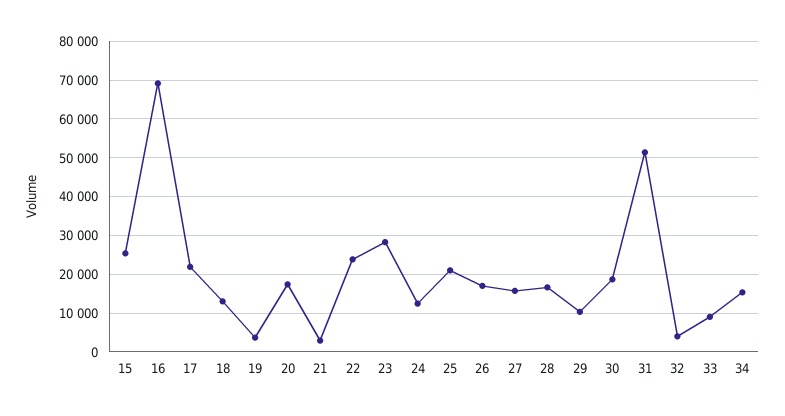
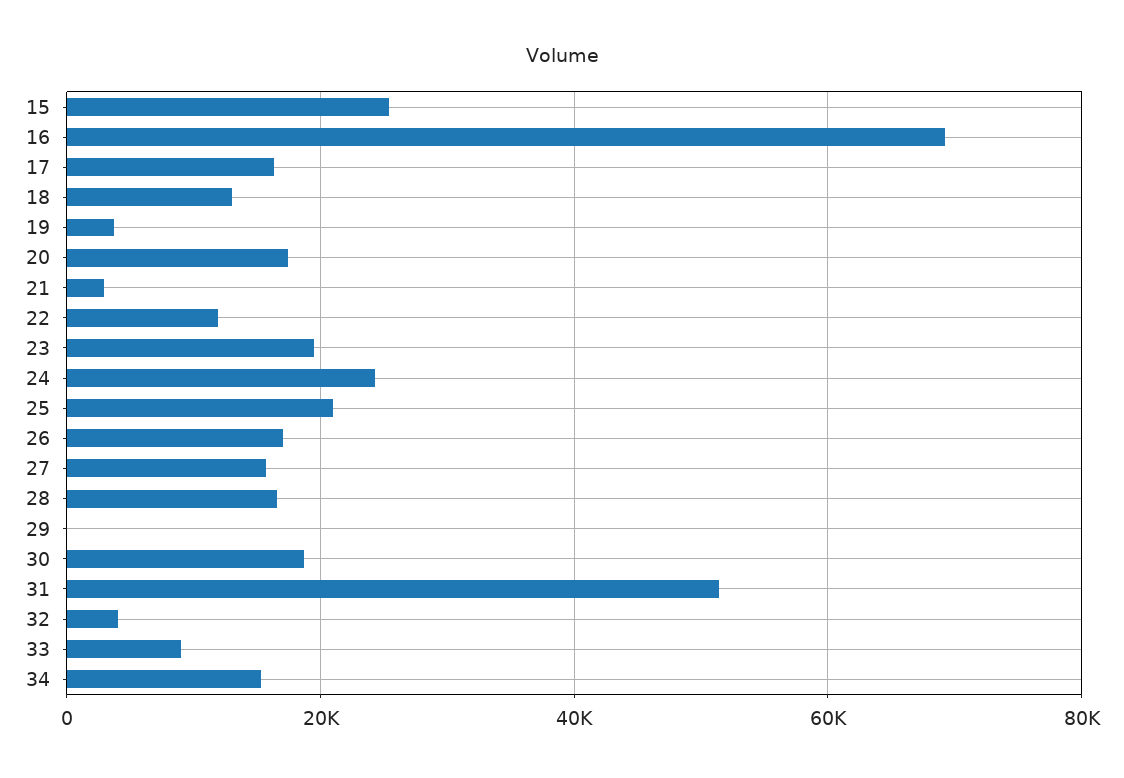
17: 22000 -> 16000
22: 24000 -> 12000
23: 28000 -> 20000
24: 12000 -> 24000
29: 10000 -> 0

